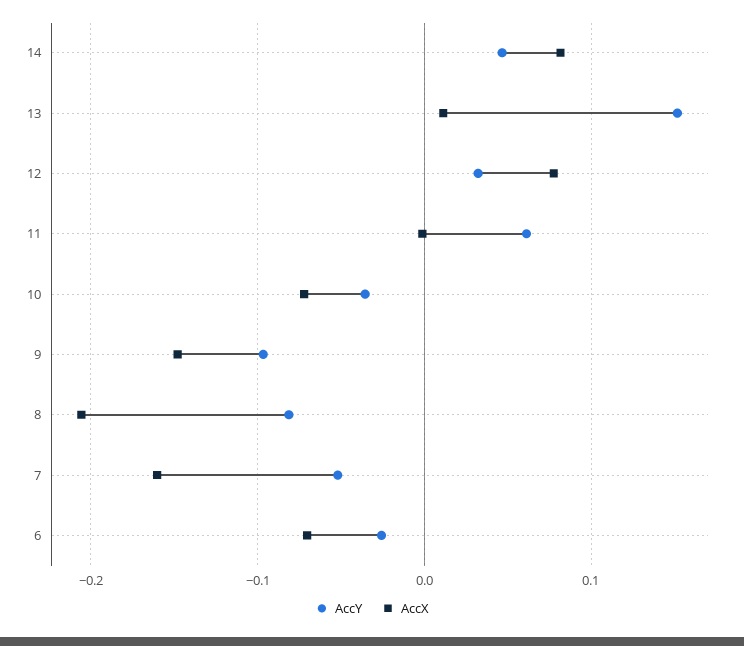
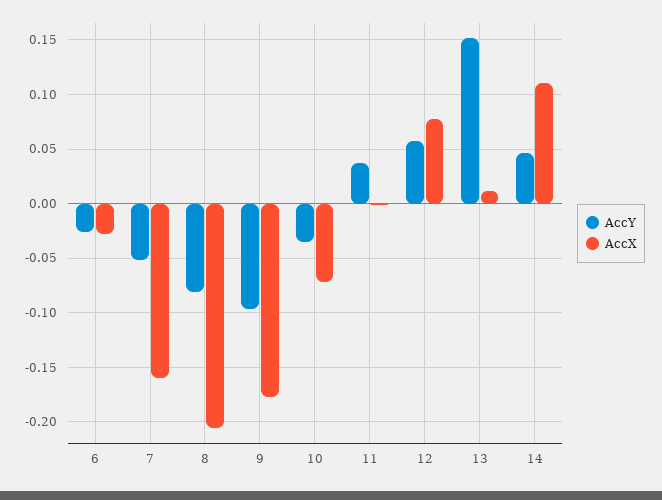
AccX, 14: 0.08 -> 0.11
AccY, 12: 0.03 -> 0.06
AccY, 11: 0.06 -> 0.04
AccX, 9: -0.15 -> -0.18
AccX, 6: -0.07 -> -0.03

